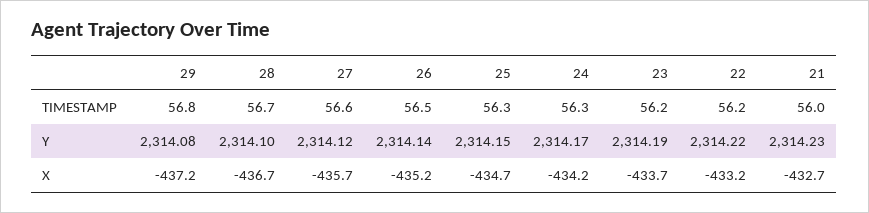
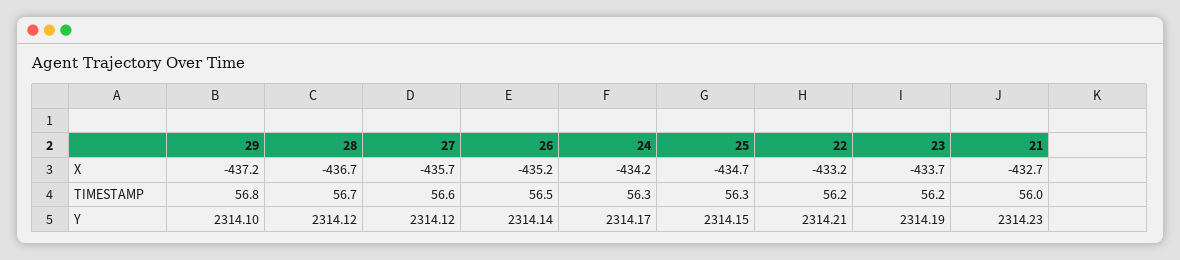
29, Y: 2314.08 -> 2314.1
28, Y: 2314.1 -> 2314.12
22, Y: 2314.22 -> 2314.21

